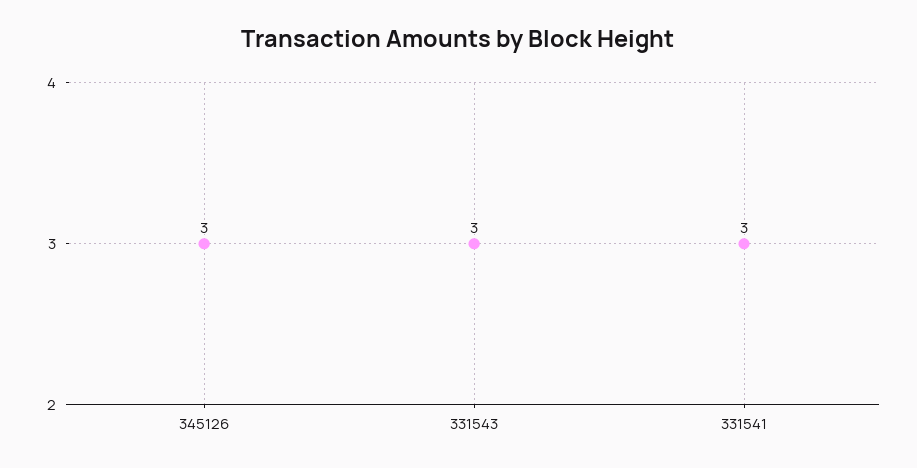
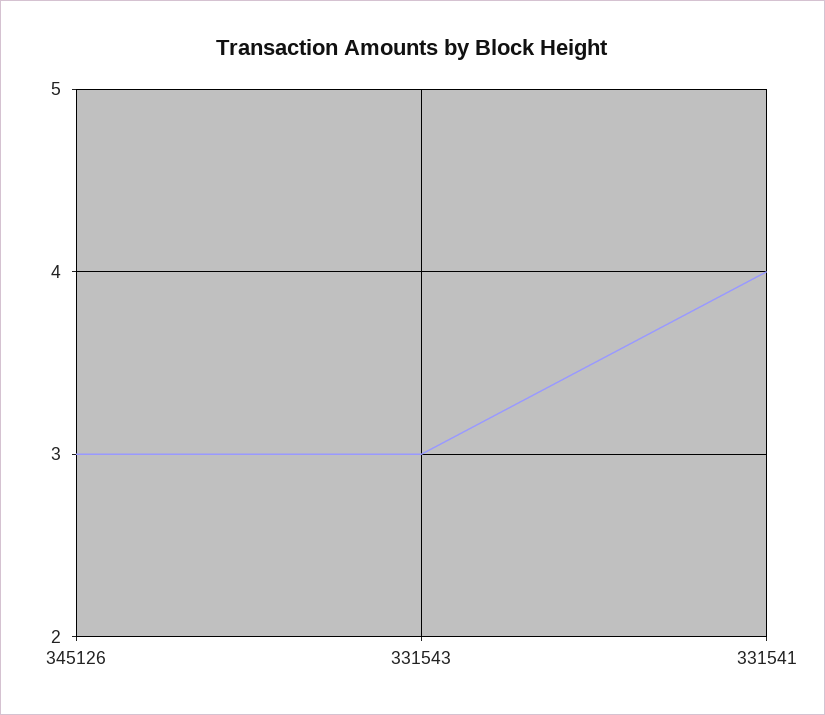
331541: 3 -> 4

